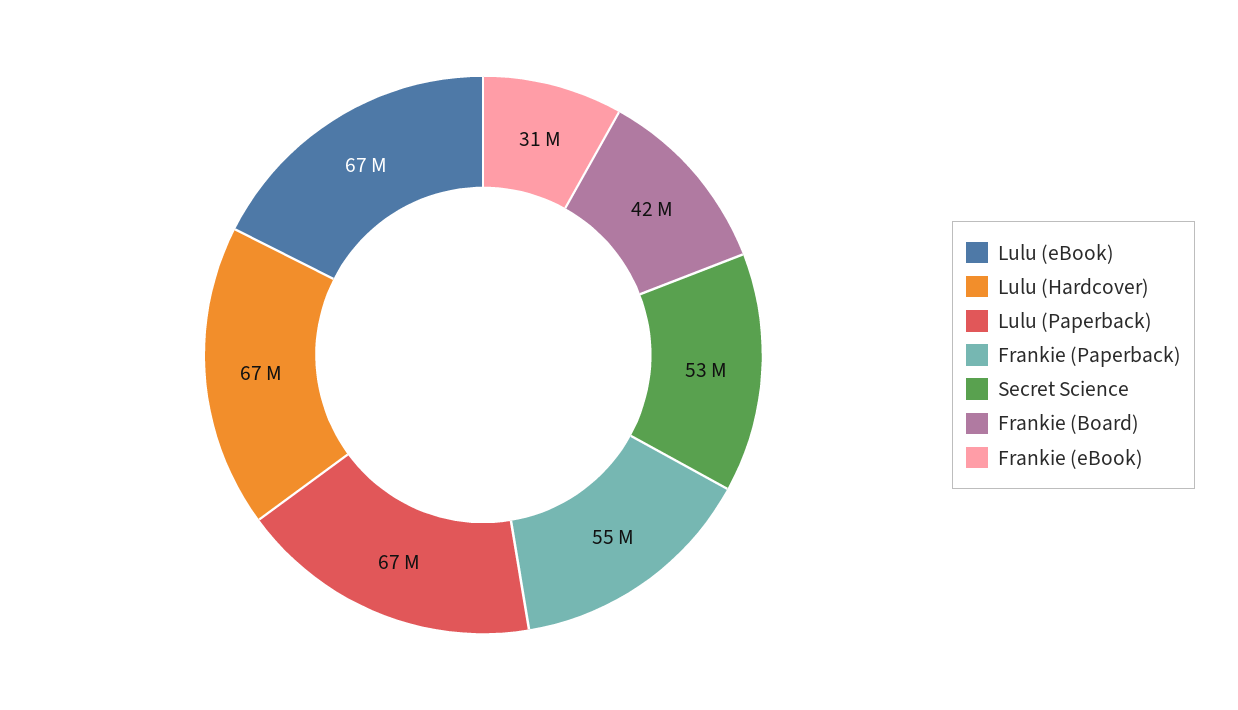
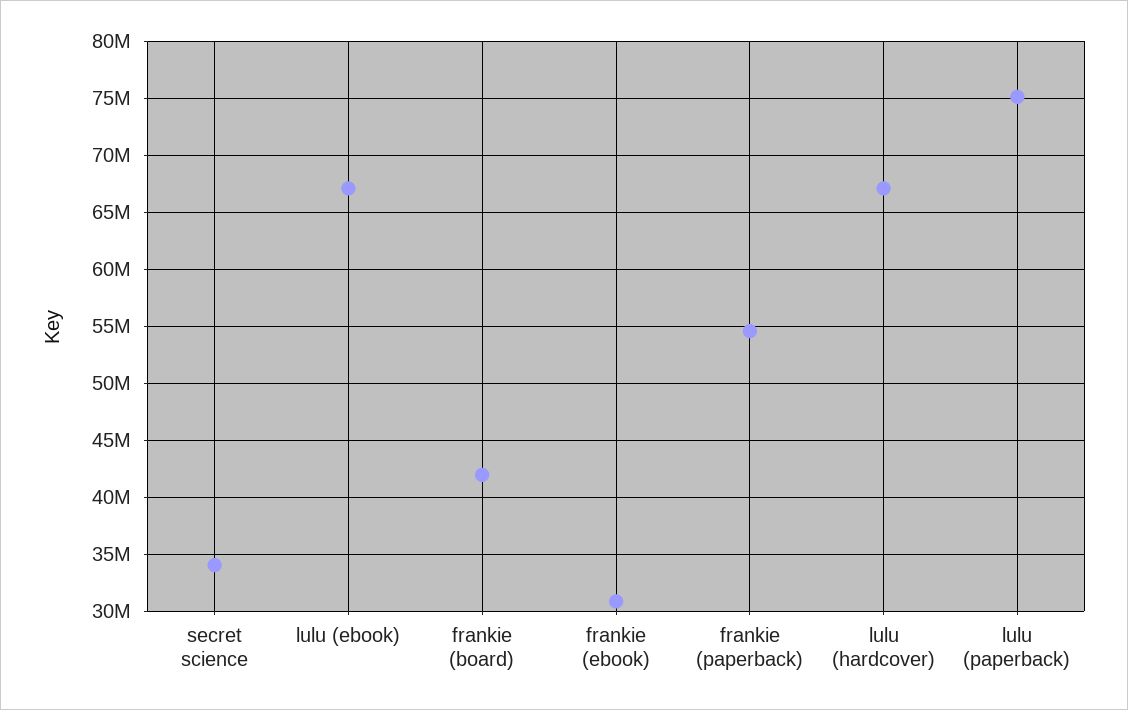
Lulu (Paperback): 67000000 -> 75000000
Secret Science: 53000000 -> 34000000

